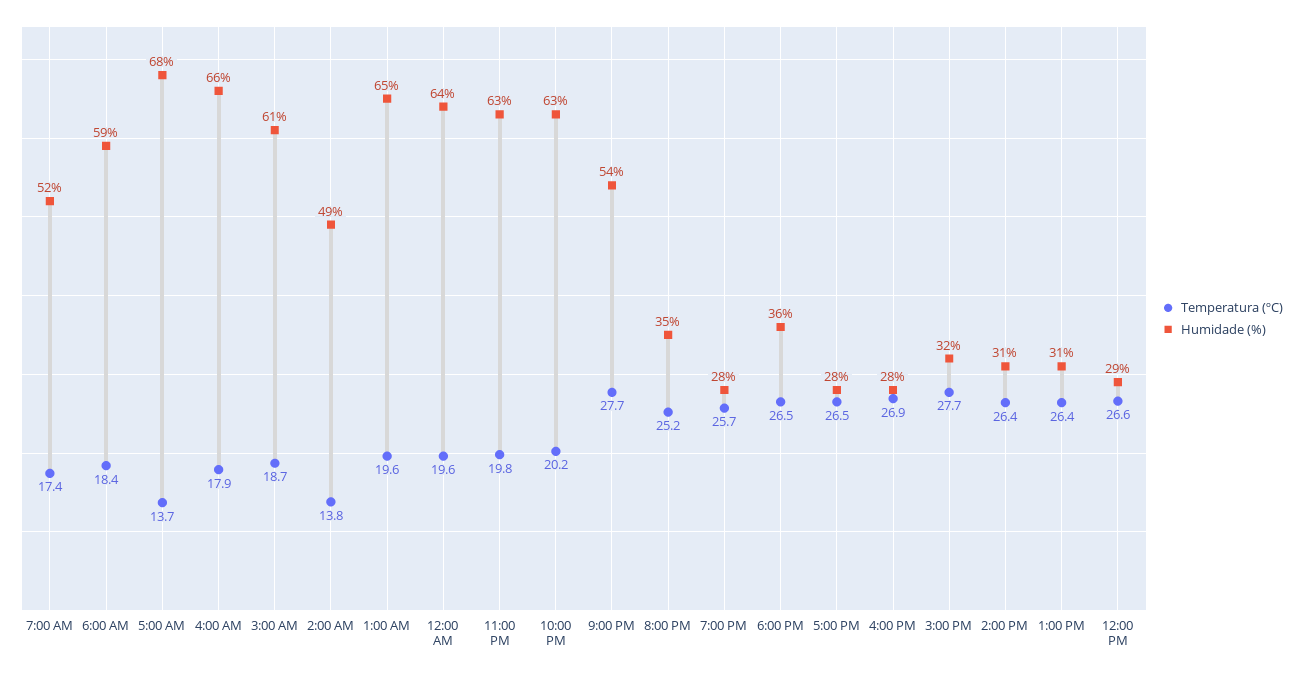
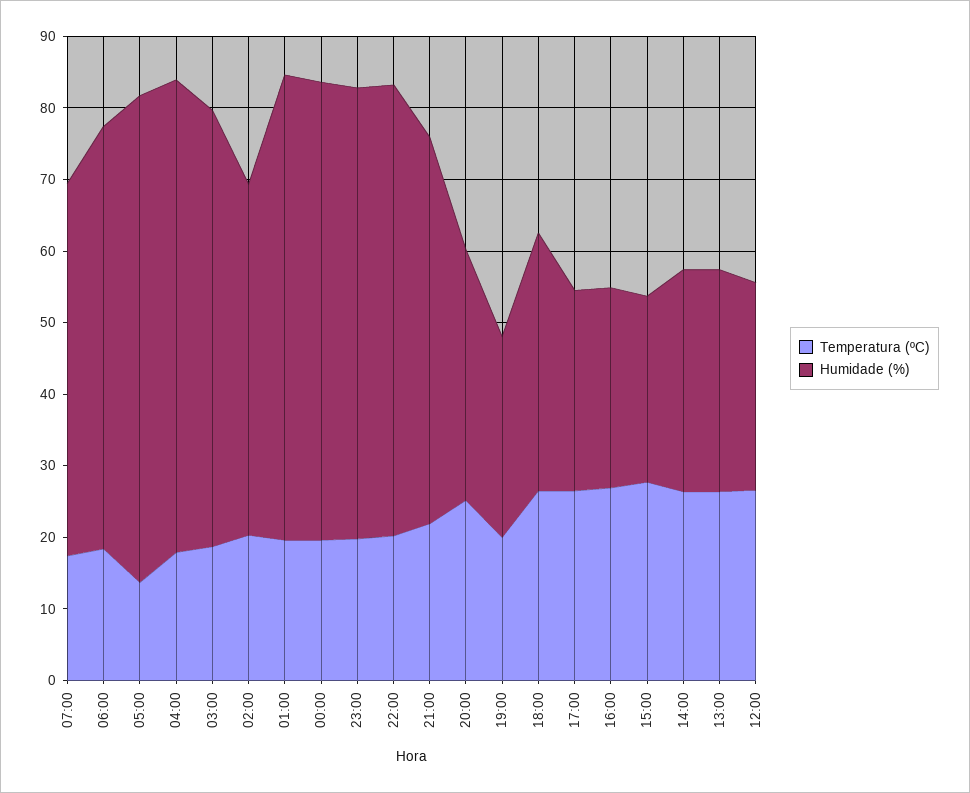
Temperatura (ºC), 2:00 AM: 13.8 -> 20
Temperatura (ºC), 9:00 PM: 27.7 -> 22
Temperatura (ºC), 7:00 PM: 25.7 -> 20
Humidade (%), 3:00 PM: 32 -> 26

